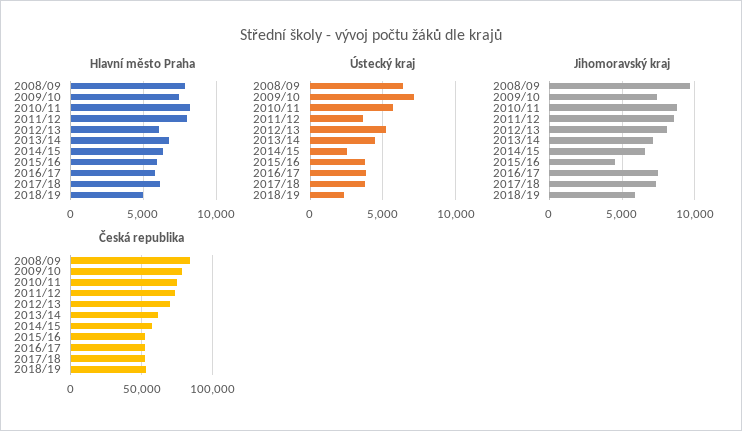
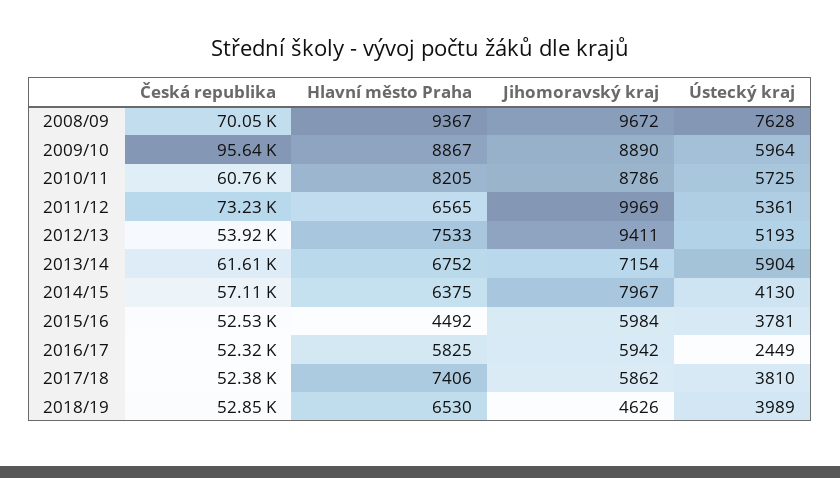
Hlavní město Praha, 2008/09: 8000 -> 9367
Hlavní město Praha, 2009/10: 7500 -> 8867
Hlavní město Praha, 2011/12: 8000 -> 6565
Hlavní město Praha, 2012/13: 6000 -> 7533
Hlavní město Praha, 2015/16: 6000 -> 4492
Hlavní město Praha, 2017/18: 6000 -> 7406
Hlavní město Praha, 2018/19: 5000 -> 6530
Ústecký kraj, 2008/09: 6500 -> 7628
Ústecký kraj, 2009/10: 7000 -> 5964
Ústecký kraj, 2011/12: 3500 -> 5361
Ústecký kraj, 2013/14: 4500 -> 5904
Ústecký kraj, 2014/15: 2500 -> 4130
Ústecký kraj, 2016/17: 4000 -> 2449
Ústecký kraj, 2018/19: 2500 -> 3989
Jihomoravský kraj, 2009/10: 7500 -> 8890
Jihomoravský kraj, 2011/12: 8500 -> 9969
Jihomoravský kraj, 2012/13: 8000 -> 9411
Jihomoravský kraj, 2014/15: 6500 -> 7967
Jihomoravský kraj, 2015/16: 4500 -> 5984
Jihomoravský kraj, 2016/17: 7500 -> 5942
Jihomoravský kraj, 2017/18: 7500 -> 5862
Jihomoravský kraj, 2018/19: 6000 -> 4626
Česká republika, 2008/09: 85000 -> 70050
Česká republika, 2009/10: 80000 -> 95640
Česká republika, 2010/11: 75000 -> 60760
Česká republika, 2012/13: 70000 -> 53920

